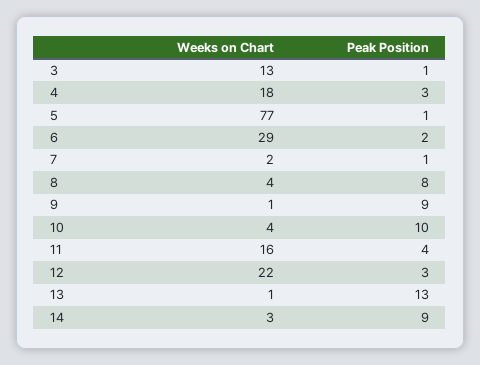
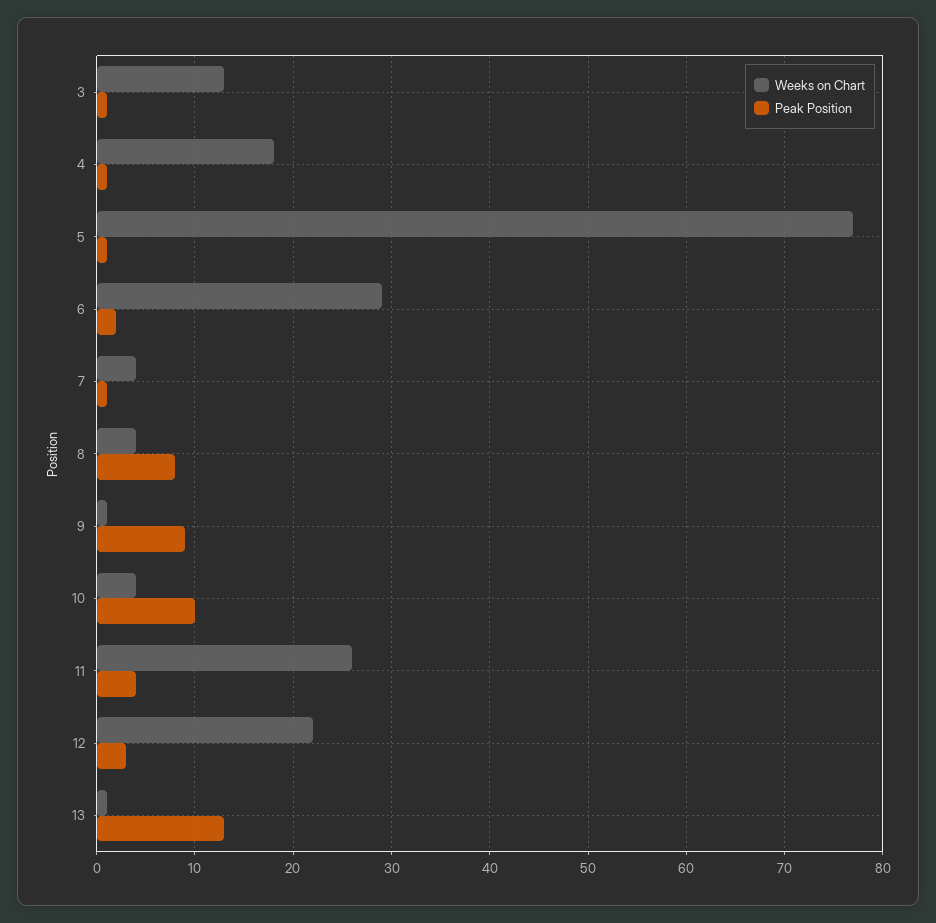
Peak Position, 4: 3 -> 1
Weeks on Chart, 7: 2 -> 4
Weeks on Chart, 11: 16 -> 26
Weeks on Chart, 14: 3 -> none
Peak Position, 14: 9 -> none

